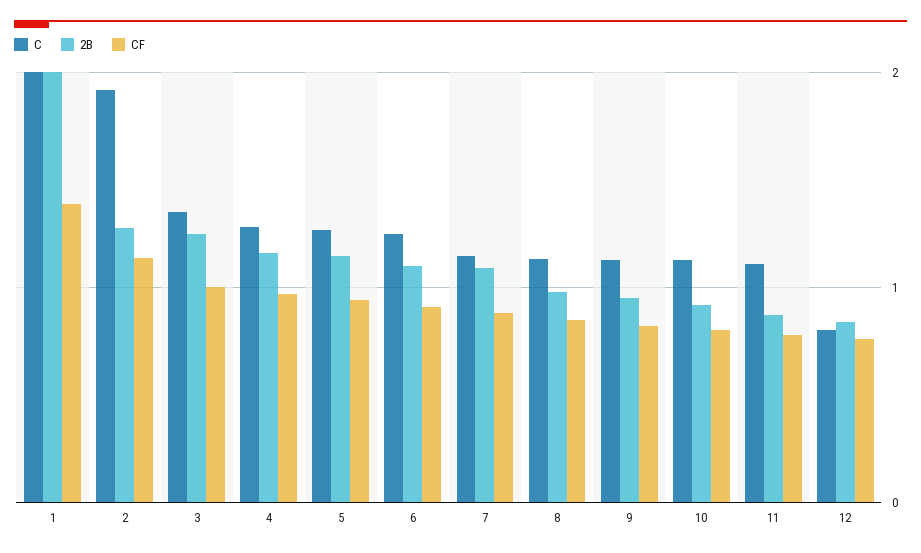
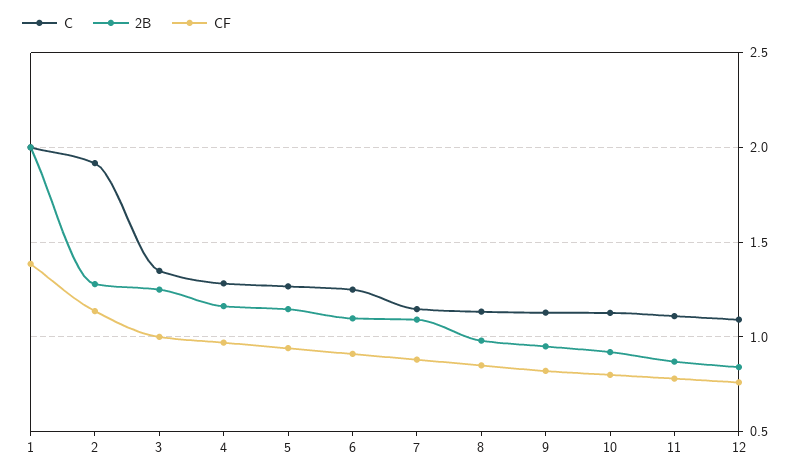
C, 12: 0.8 -> 1.1

